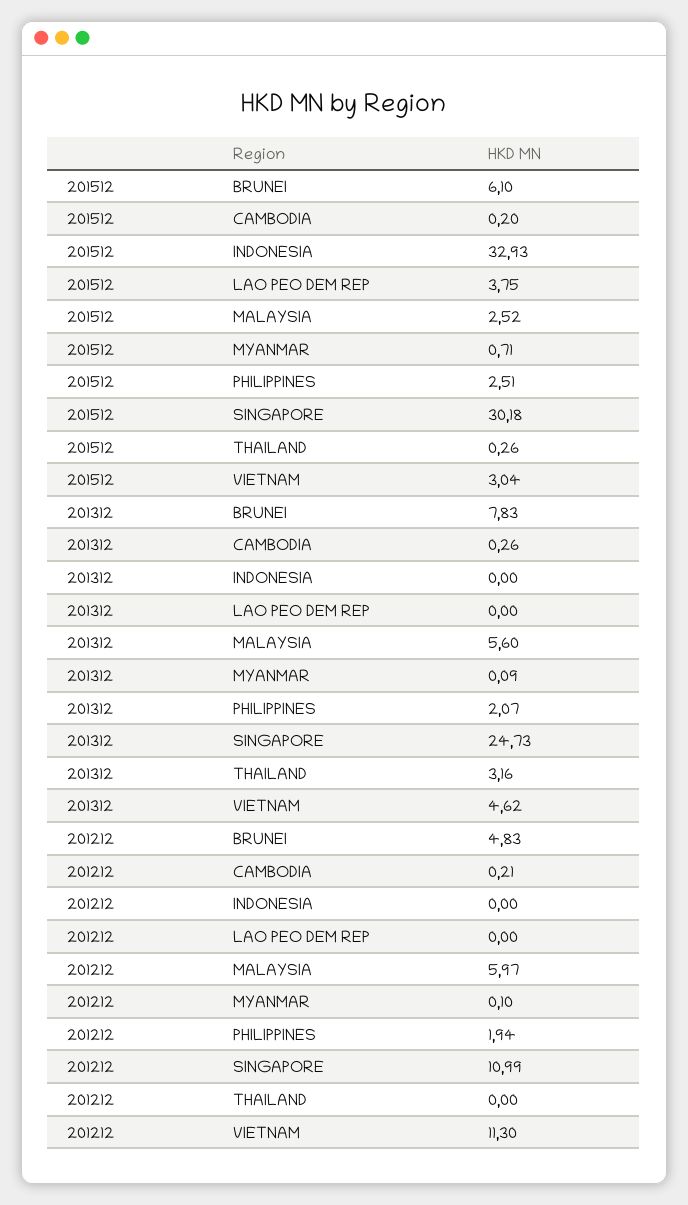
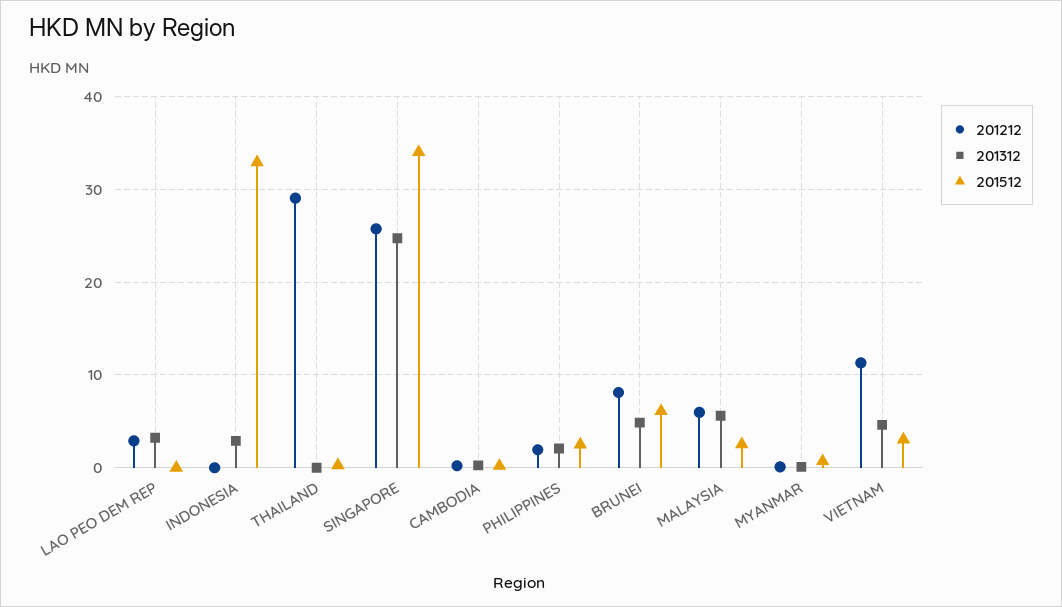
201512, LAO PEO DEM REP: 3.75 -> 0
201512, SINGAPORE: 30.18 -> 34
201312, BRUNEI: 7.83 -> 5
201312, INDONESIA: 0 -> 3
201312, LAO PEO DEM REP: 0 -> 3
201312, THAILAND: 3.16 -> 0
201212, BRUNEI: 4.83 -> 8
201212, LAO PEO DEM REP: 0 -> 3
201212, SINGAPORE: 10.99 -> 26
201212, THAILAND: 0 -> 29

